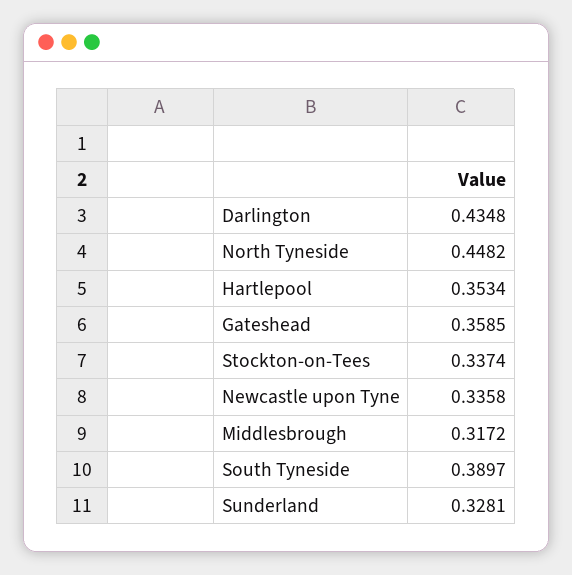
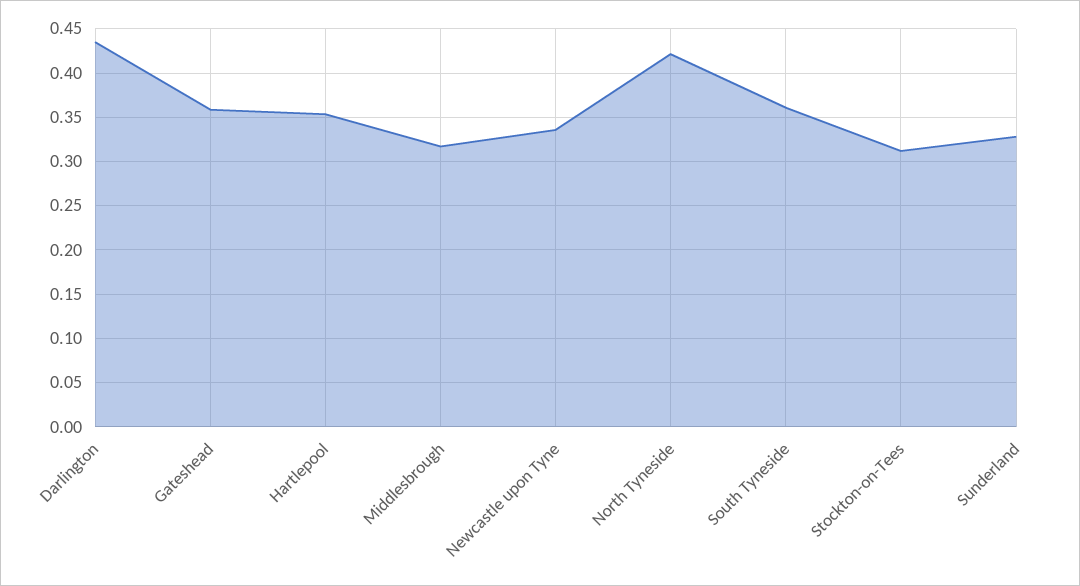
North Tyneside: 0.4482 -> 0.42
Stockton-on-Tees: 0.3374 -> 0.31
South Tyneside: 0.3897 -> 0.36

